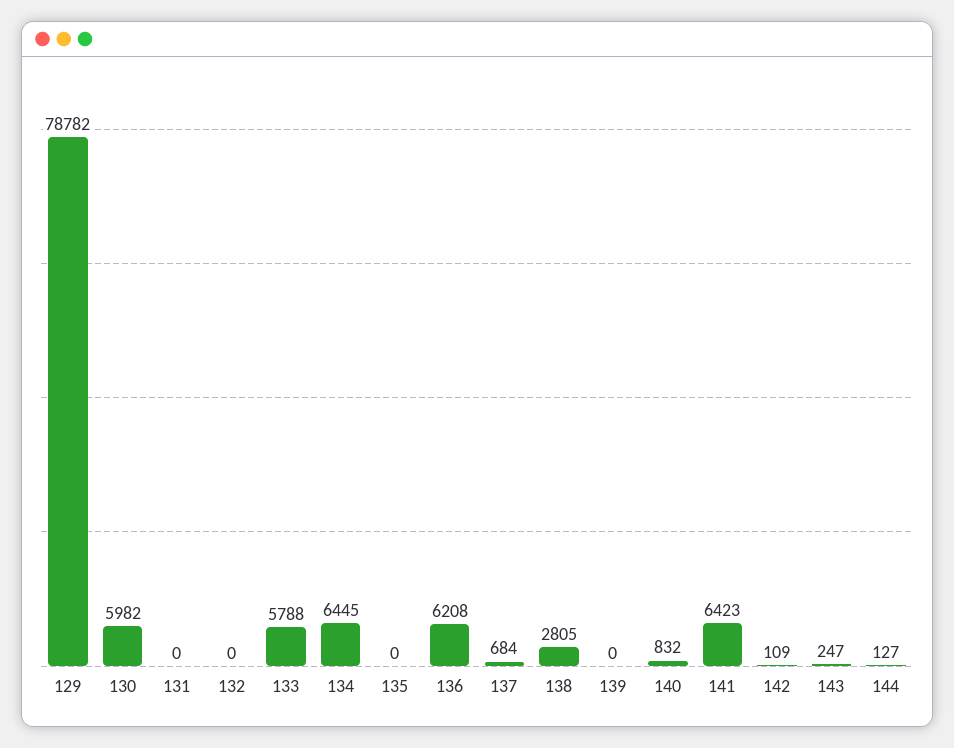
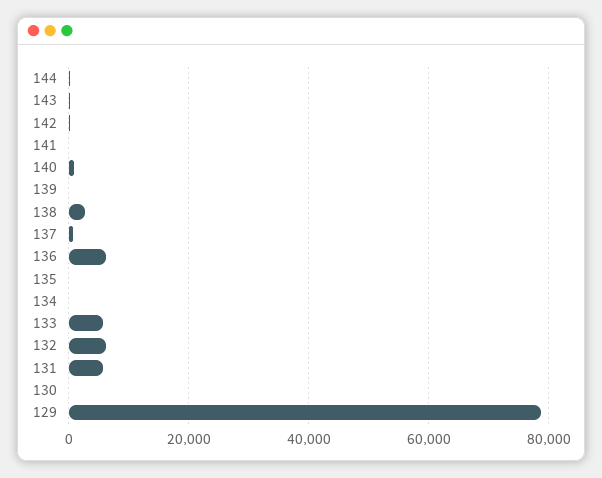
130: 5982 -> 0
131: 0 -> 6000
132: 0 -> 6000
134: 6445 -> 0
141: 6423 -> 0

